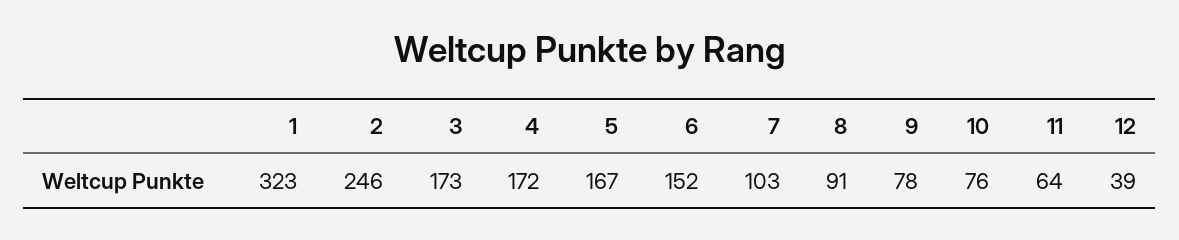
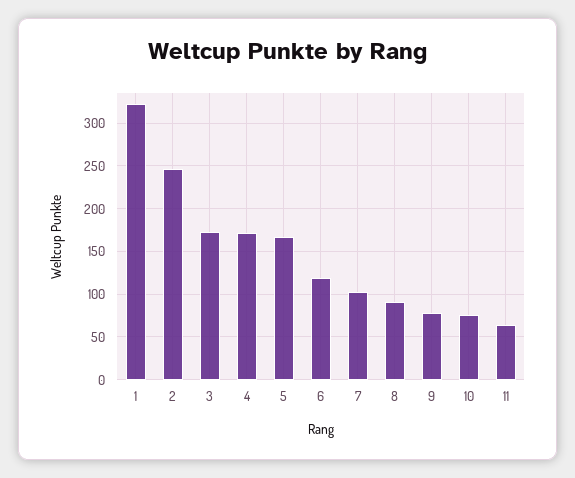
6: 152 -> 120
12: 39 -> none

